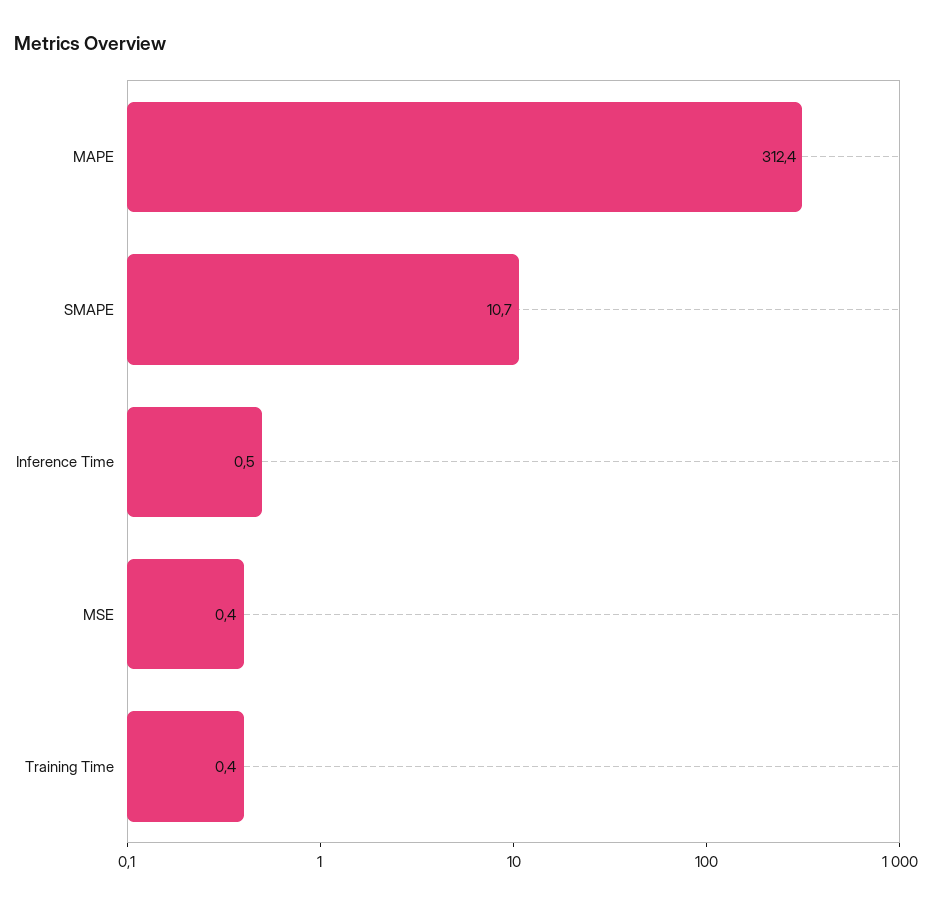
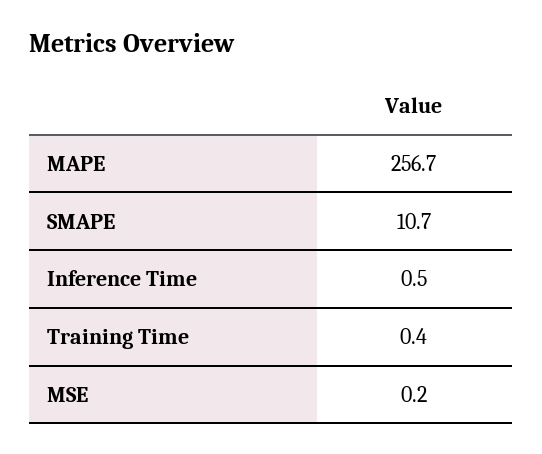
MAPE: 312.4 -> 256.7
MSE: 0.4 -> 0.2

